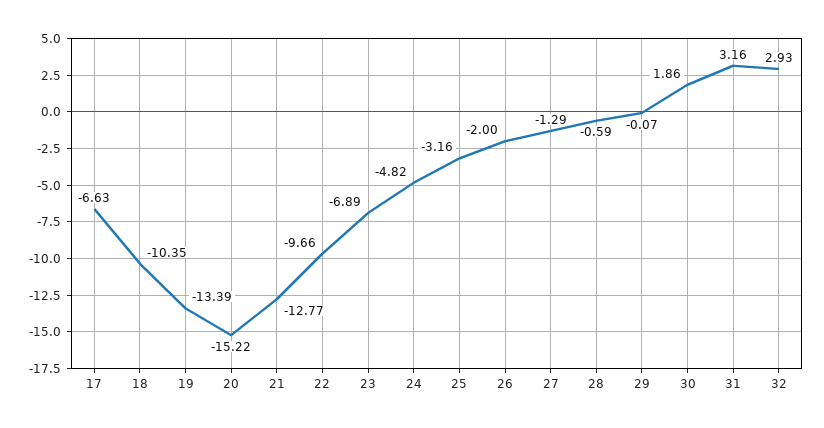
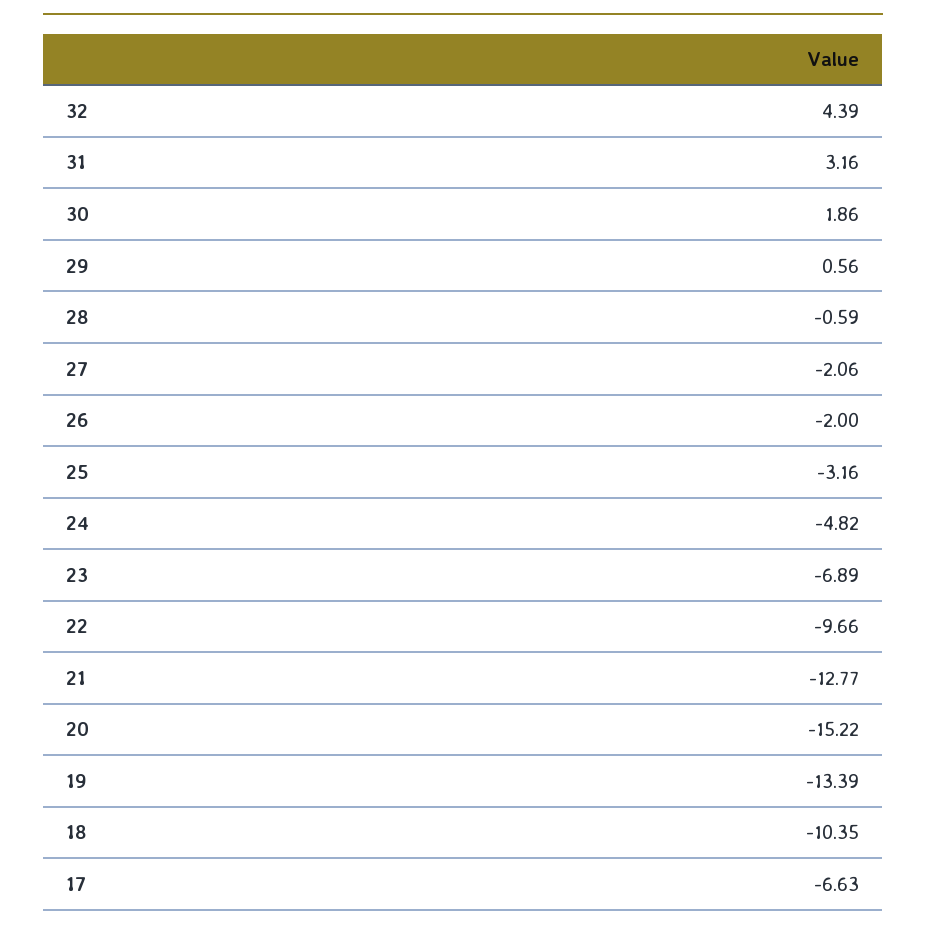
27: -1.29 -> -2.06
29: -0.07 -> 0.56
32: 2.93 -> 4.39

